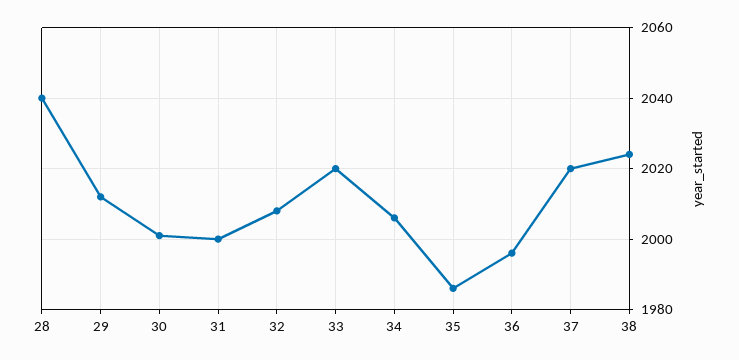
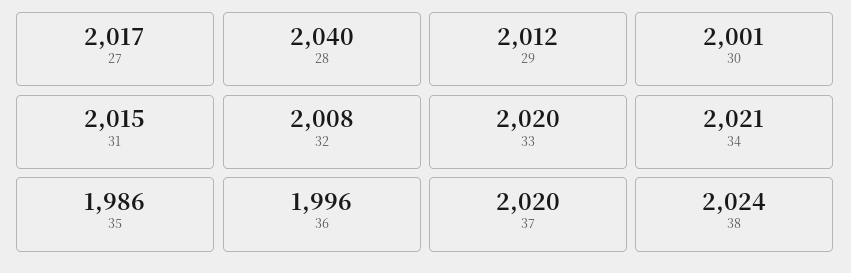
31: 2000 -> 2015
34: 2005 -> 2021
27: none -> 2017

